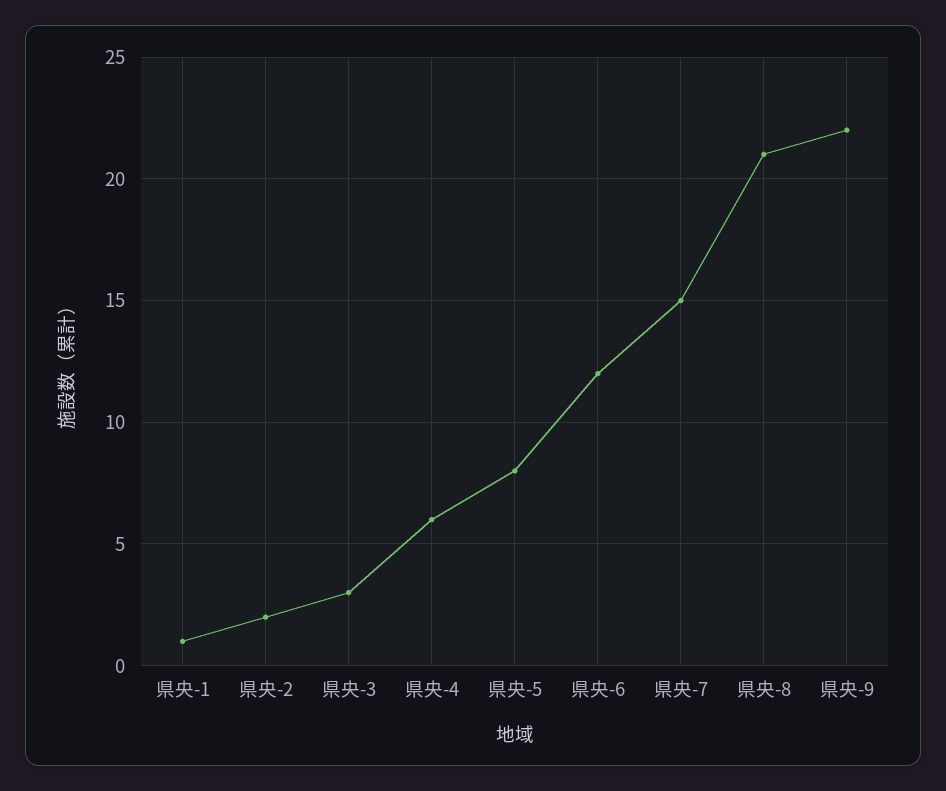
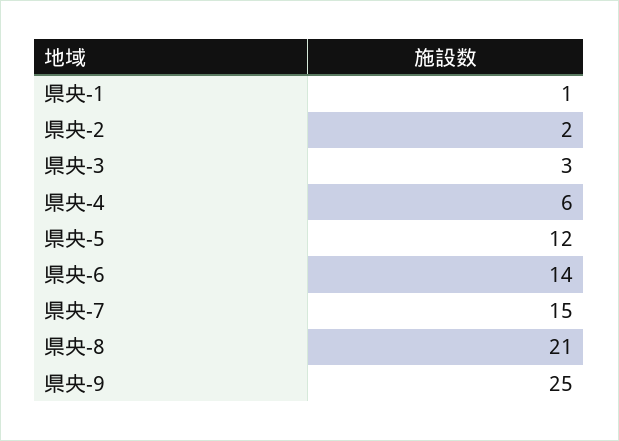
県央-5: 8 -> 12
県央-6: 12 -> 14
県央-9: 22 -> 25

